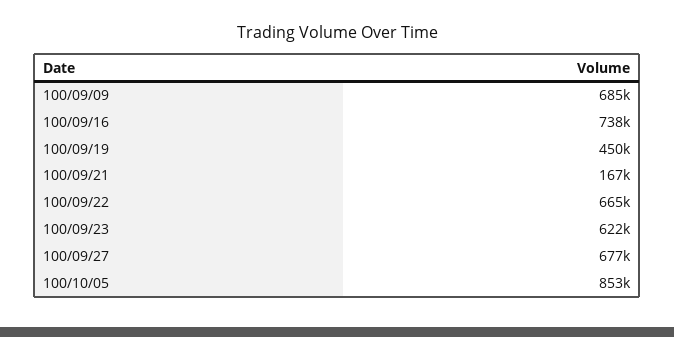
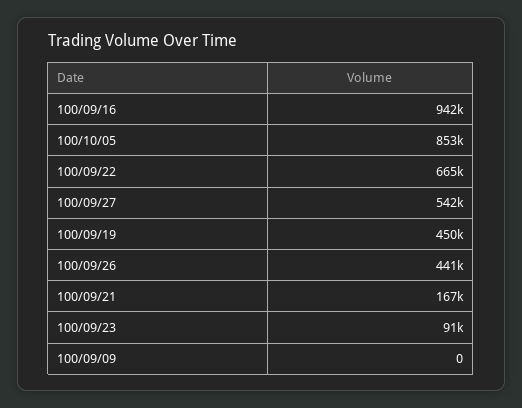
100/09/09: 685000 -> 0
100/09/16: 738000 -> 942000
100/09/23: 622000 -> 91000
100/09/27: 677000 -> 542000
100/09/26: none -> 441000

